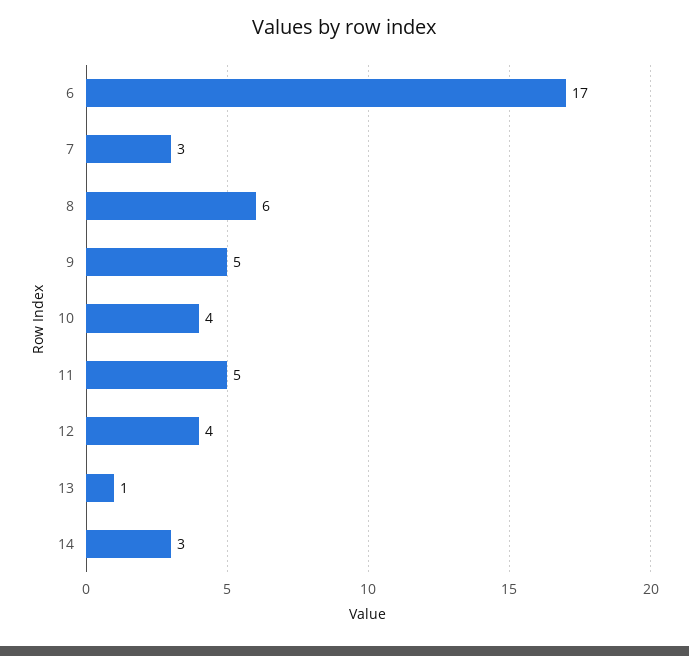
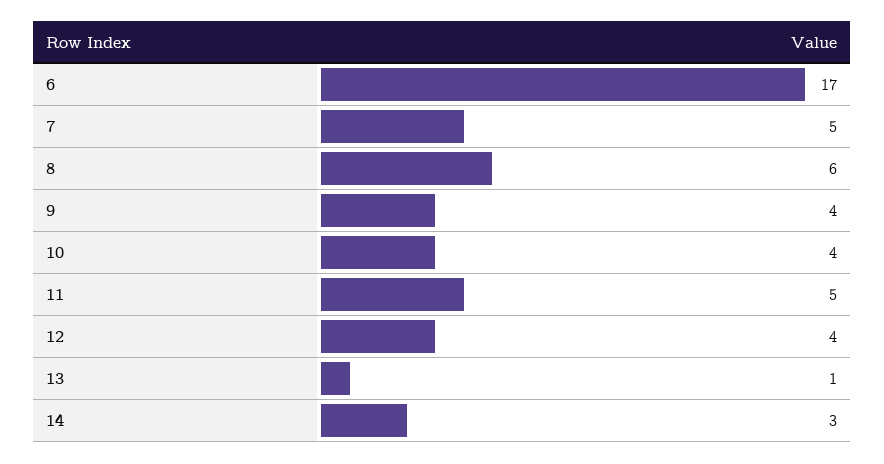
7: 3 -> 5
9: 5 -> 4

